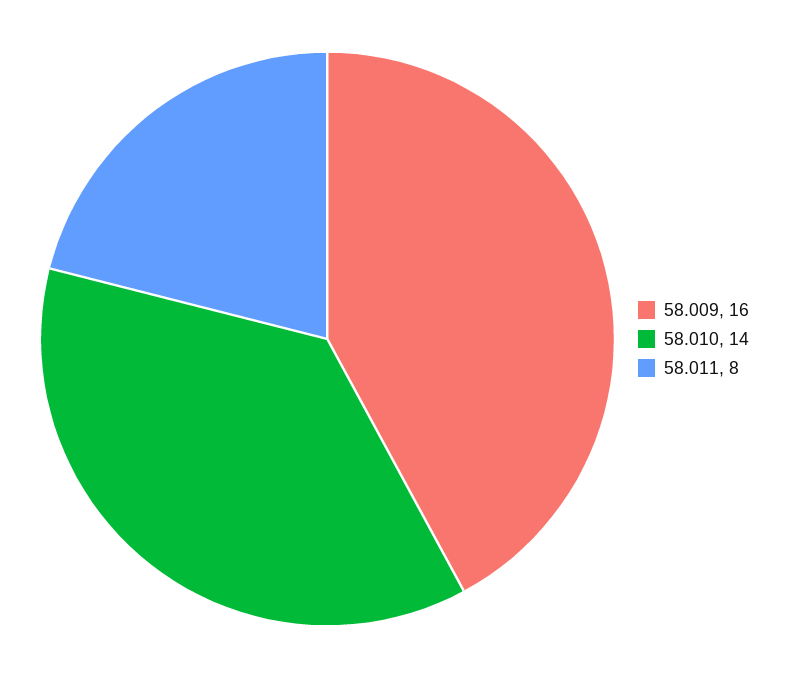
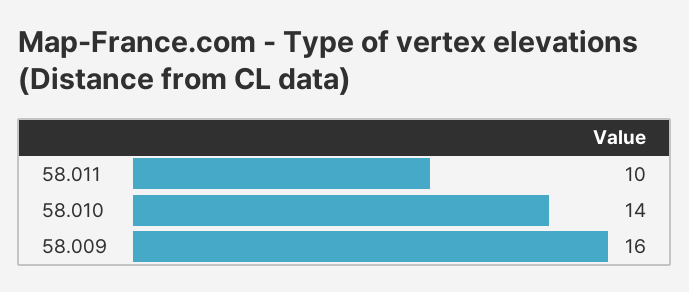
58.011: 8 -> 10

